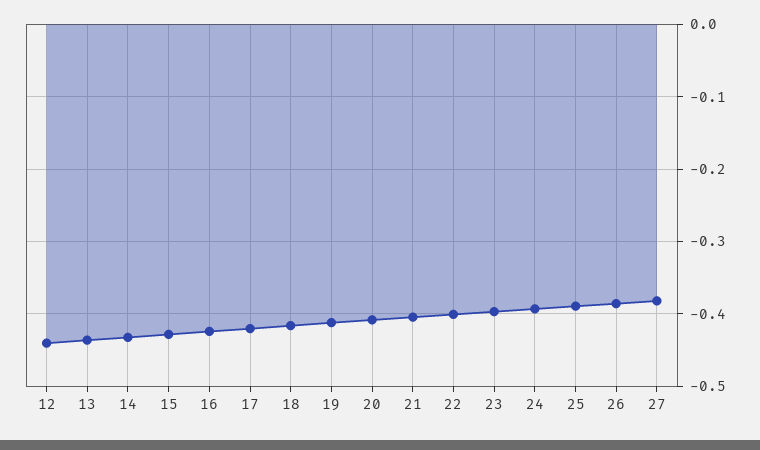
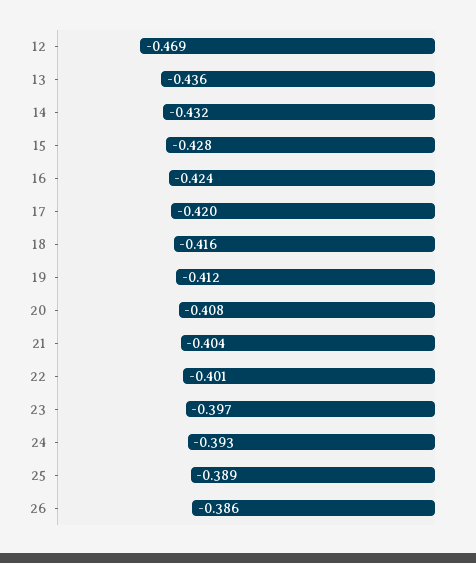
12: -0.44 -> -0.469
27: -0.38 -> none

